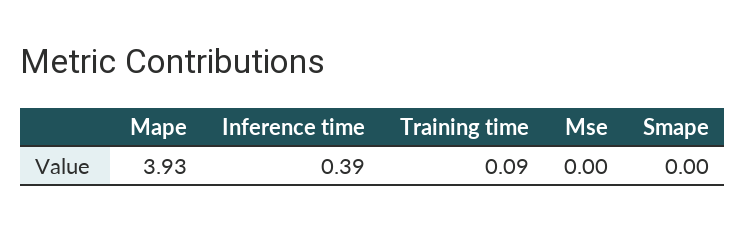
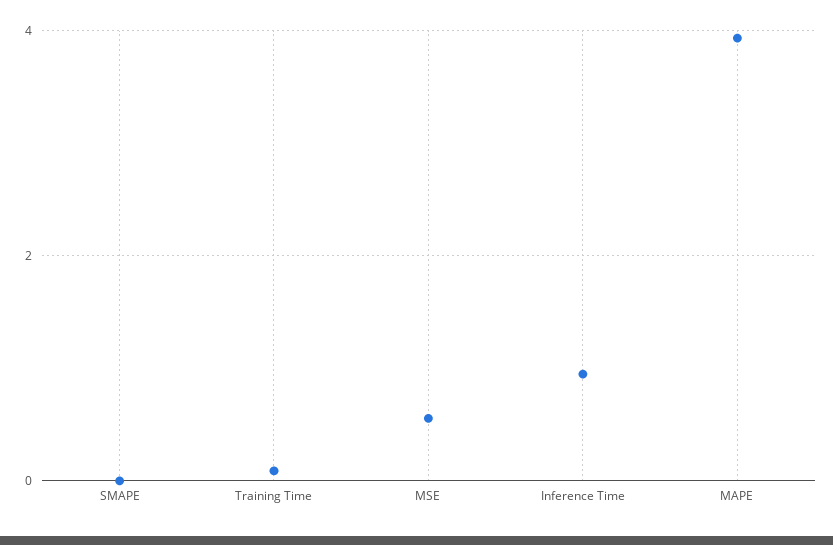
Inference time: 0.39 -> 1
Mse: 0 -> 0.6

